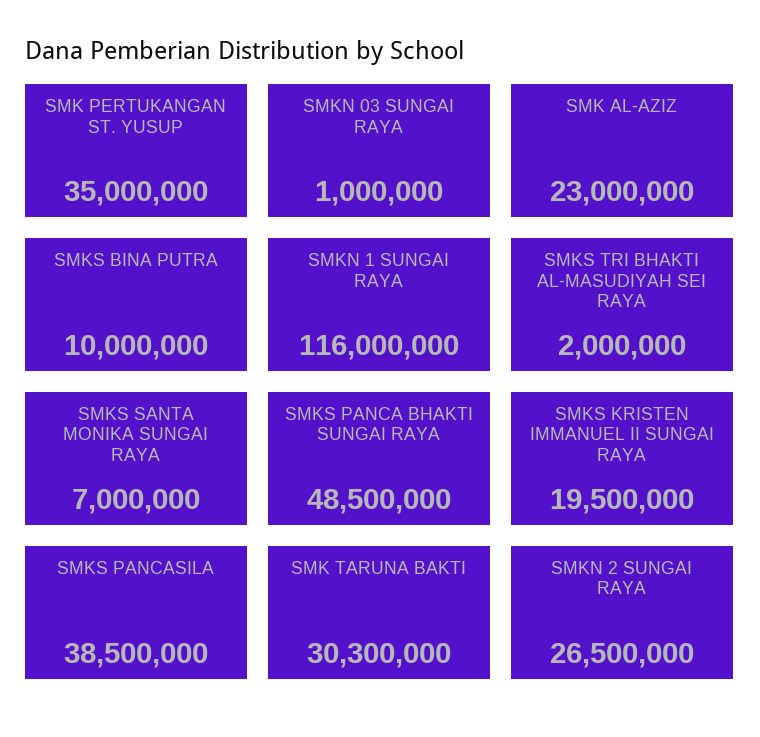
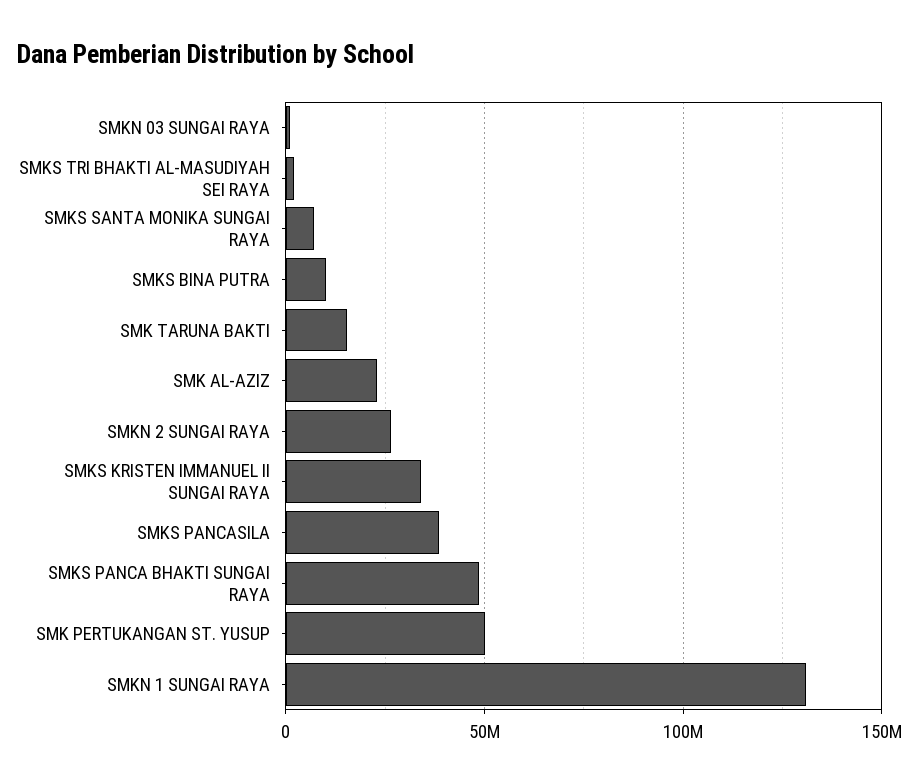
SMK PERTUKANGAN ST. YUSUP: 35000000 -> 50000000
SMKN 1 SUNGAI RAYA: 116000000 -> 130000000
SMKS KRISTEN IMMANUEL II SUNGAI RAYA: 19500000 -> 35000000
SMK TARUNA BAKTI: 30300000 -> 15000000

